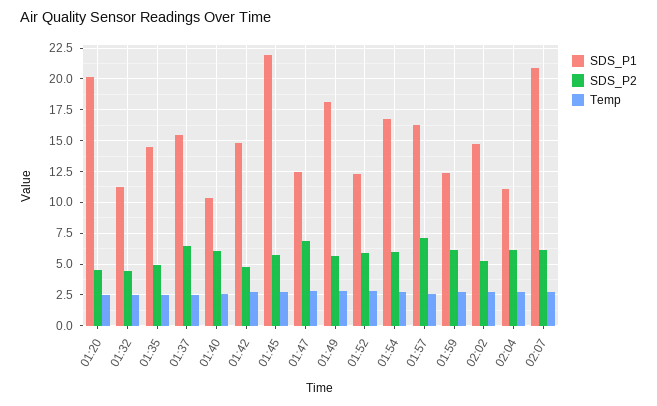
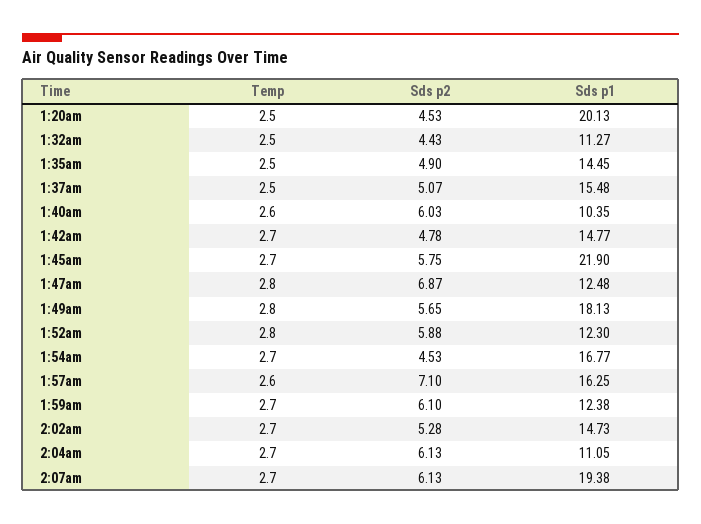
SDS_P2, 01:37: 6.5 -> 5.07
SDS_P2, 01:54: 6 -> 4.53
SDS_P1, 02:07: 21 -> 19.38

